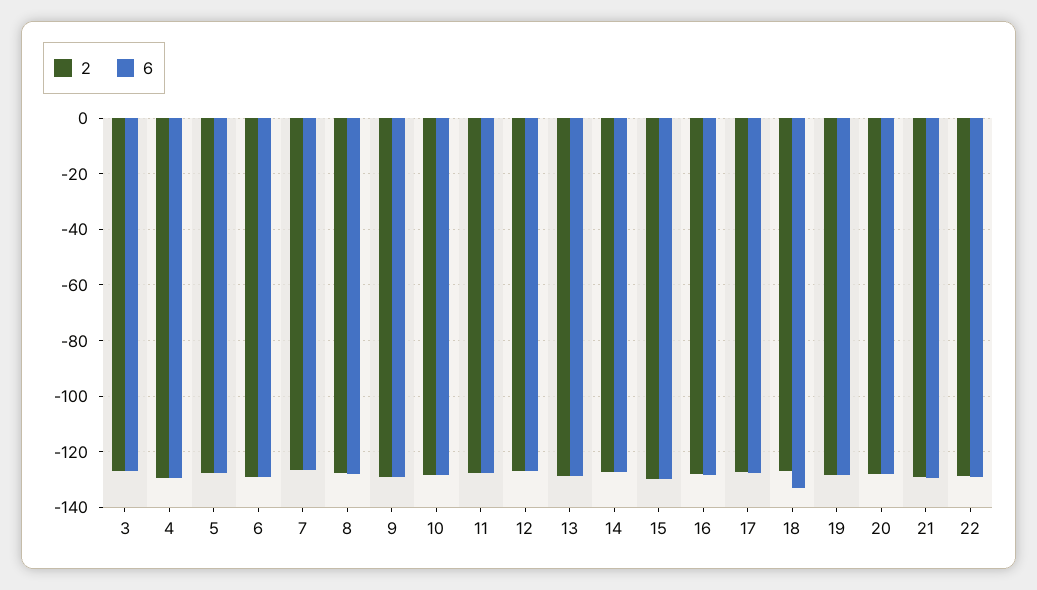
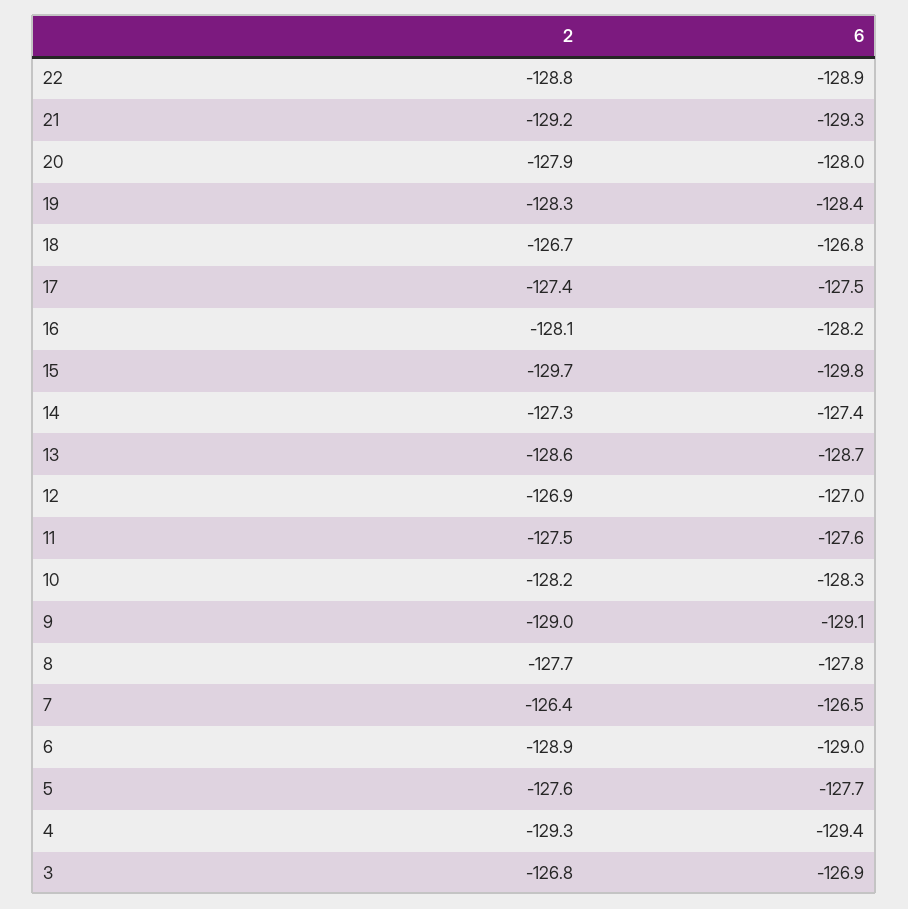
6, 18: -132.5 -> -126.8

